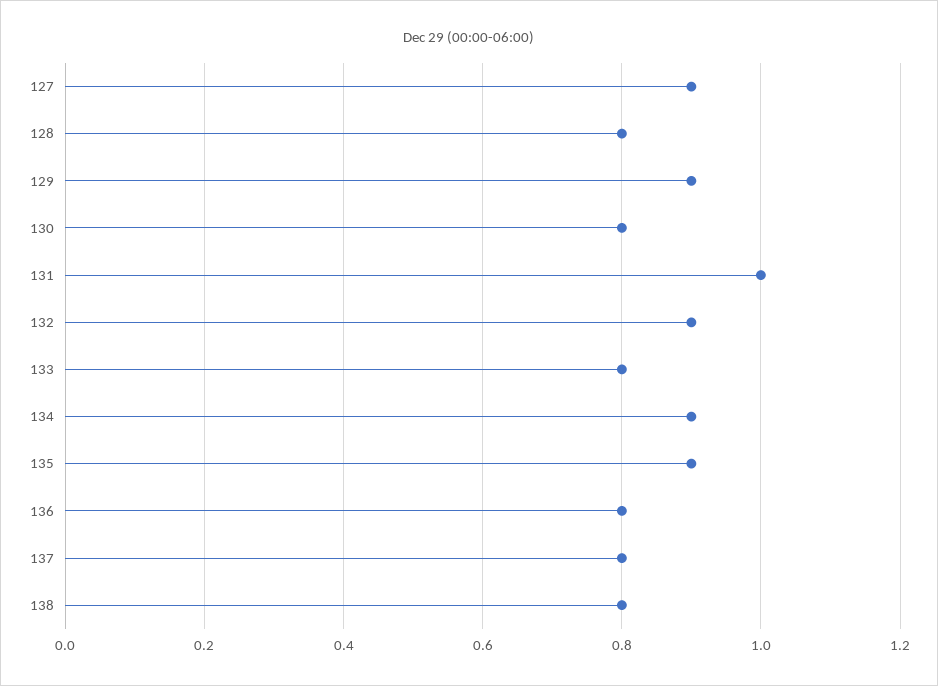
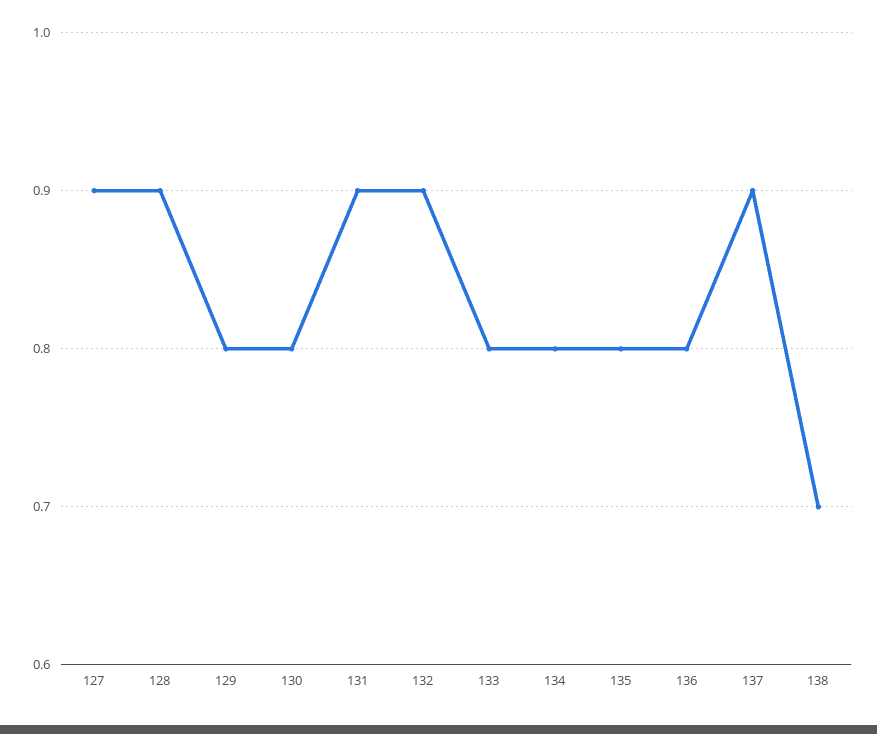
128: 0.8 -> 0.9
129: 0.9 -> 0.8
131: 1 -> 0.9
134: 0.9 -> 0.8
135: 0.9 -> 0.8
137: 0.8 -> 0.9
138: 0.8 -> 0.7

